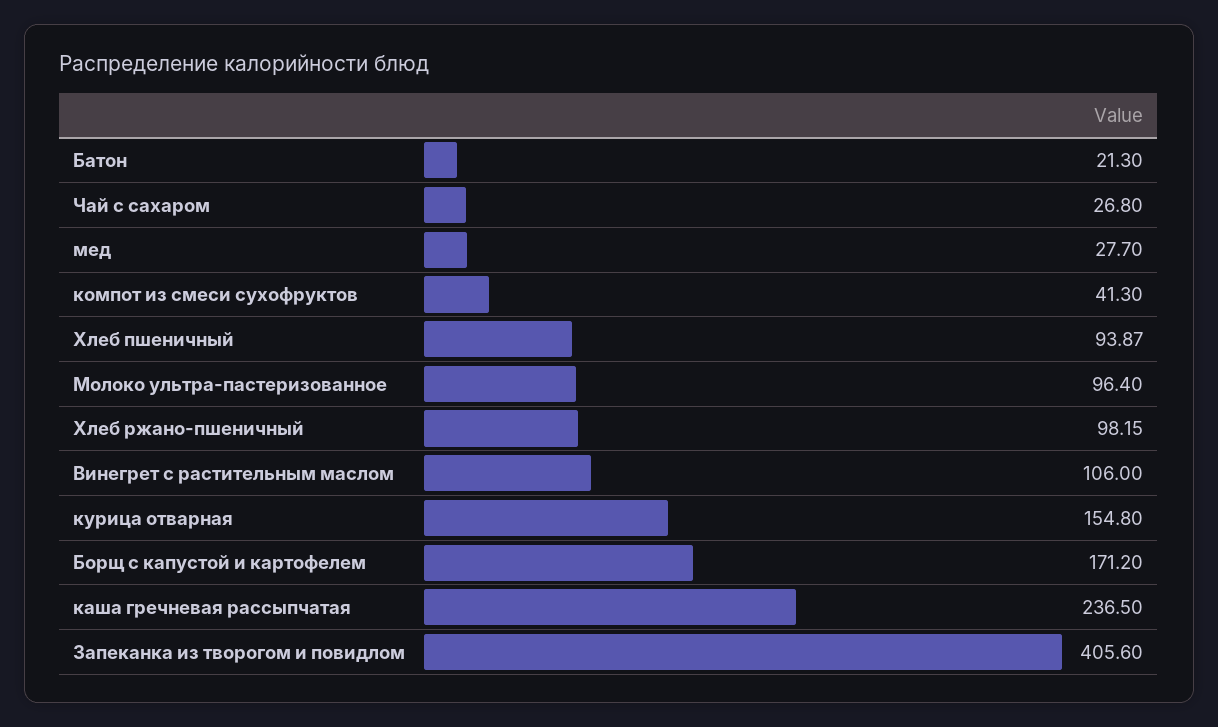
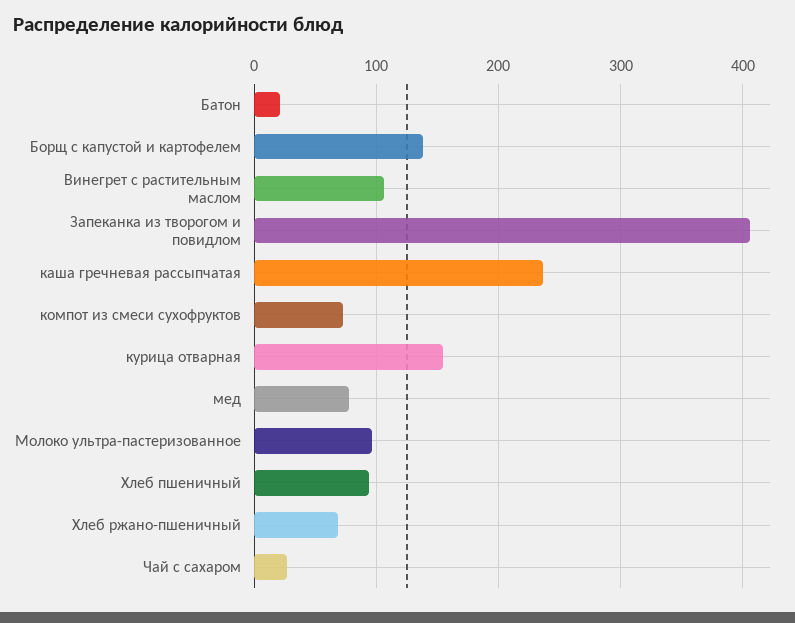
мед: 27.7 -> 80
компот из смеси сухофруктов: 41.3 -> 70
Хлеб ржано-пшеничный: 98.15 -> 70
Борщ с капустой и картофелем: 171.2 -> 140

